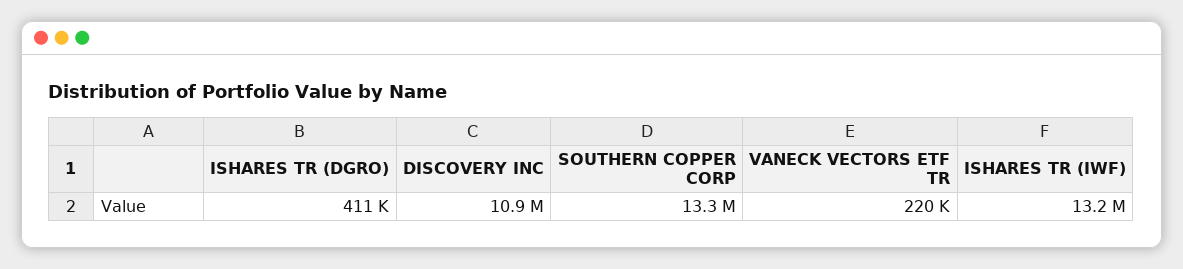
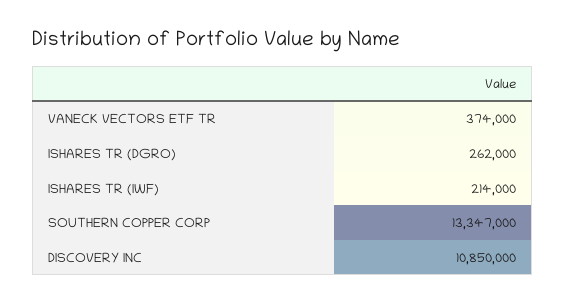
ISHARES TR (DGRO): 411000 -> 262000
VANECK VECTORS ETF TR: 220000 -> 374000
ISHARES TR (IWF): 13200000 -> 214000

